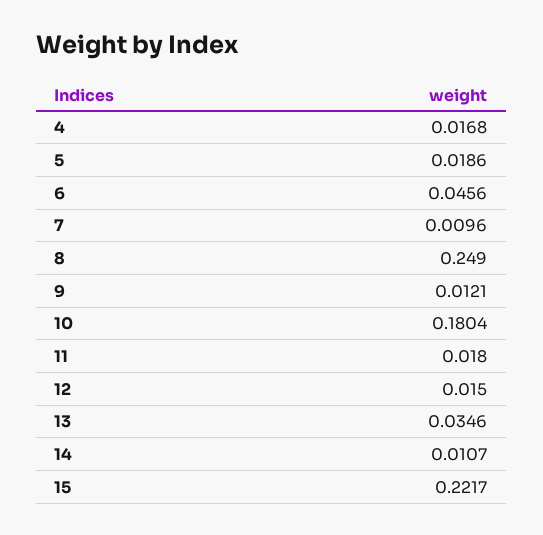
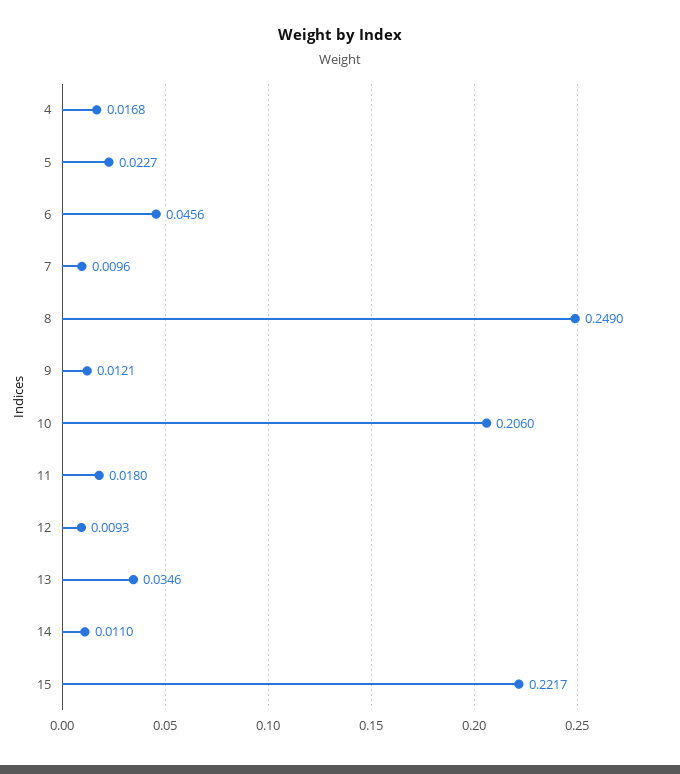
5: 0.0186 -> 0.0227
10: 0.1804 -> 0.206
12: 0.015 -> 0.0093
14: 0.0107 -> 0.011

